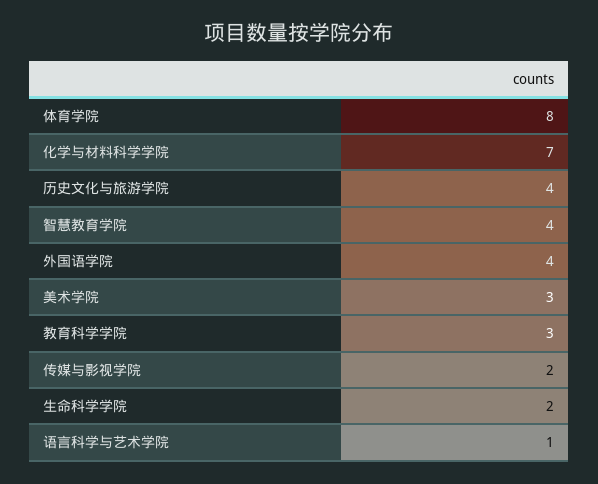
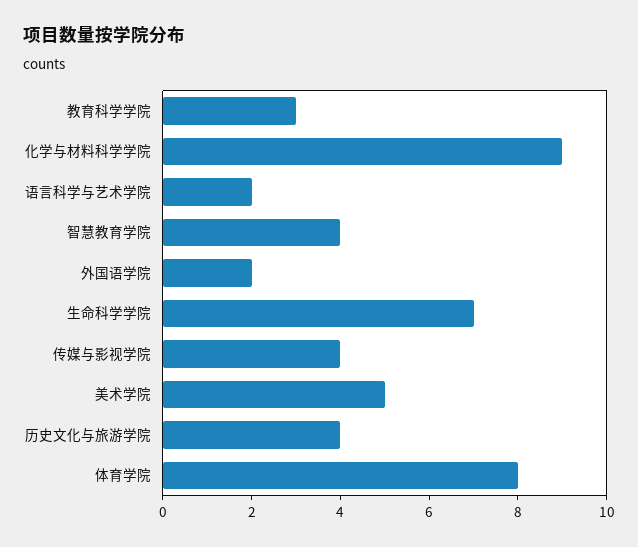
化学与材料科学学院: 7 -> 9
外国语学院: 4 -> 2
美术学院: 3 -> 5
传媒与影视学院: 2 -> 4
生命科学学院: 2 -> 7
语言科学与艺术学院: 1 -> 2

